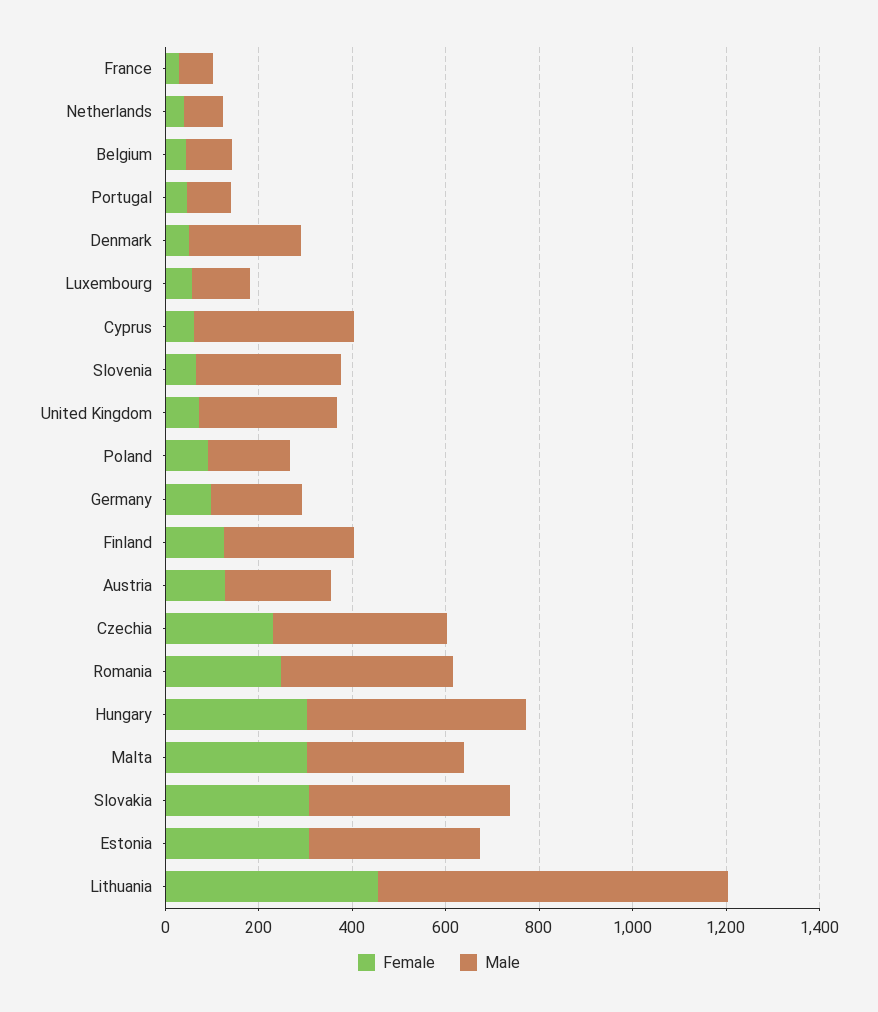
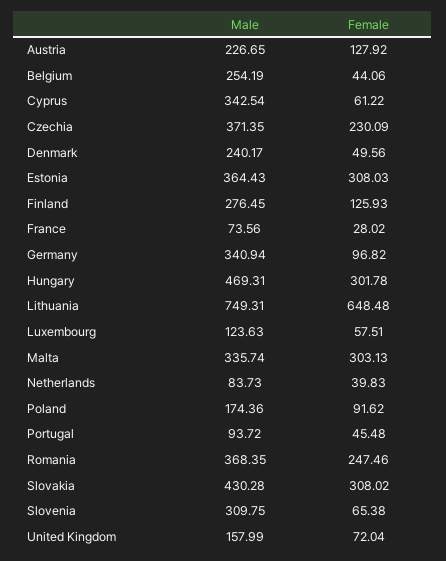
Male, Belgium: 100 -> 254.19
Male, United Kingdom: 300 -> 157.99
Male, Germany: 200 -> 340.94
Female, Lithuania: 450 -> 648.48

